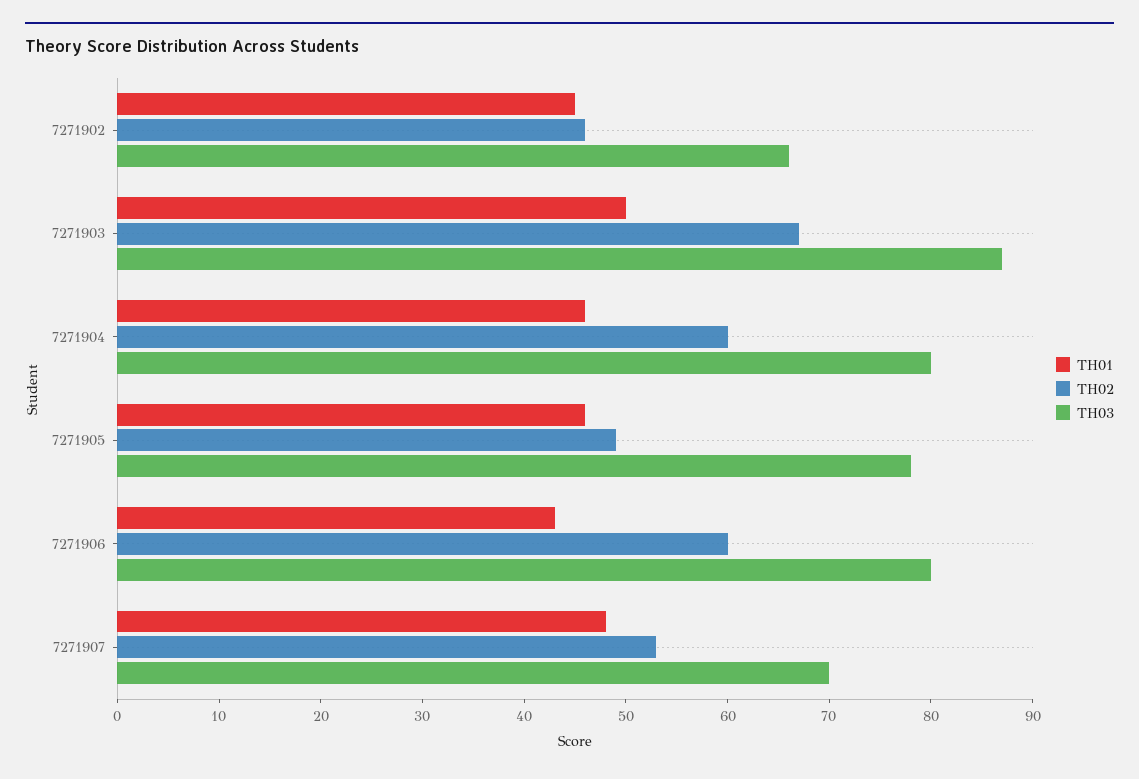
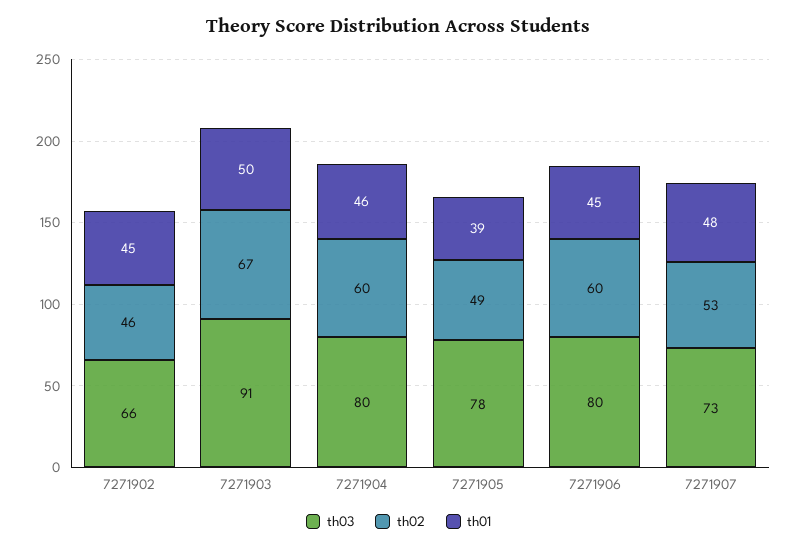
TH03, 7271903: 87 -> 91
TH01, 7271905: 46 -> 39
TH01, 7271906: 43 -> 45
TH03, 7271907: 70 -> 73

